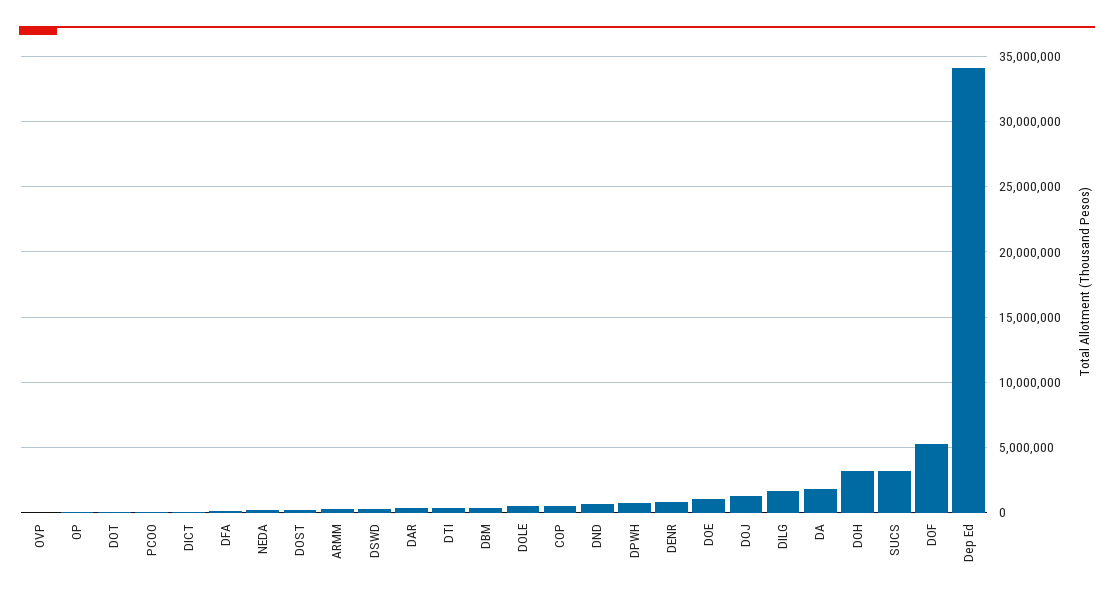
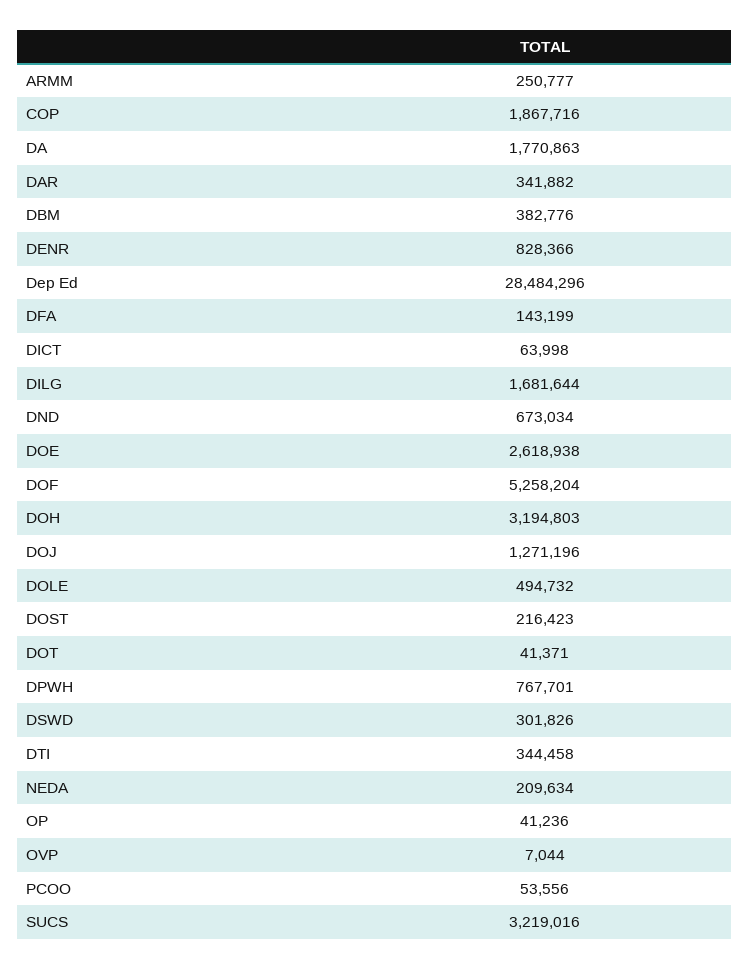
COP: 500000 -> 1867716
DOE: 1000000 -> 2618938
Dep Ed: 34000000 -> 28484296

